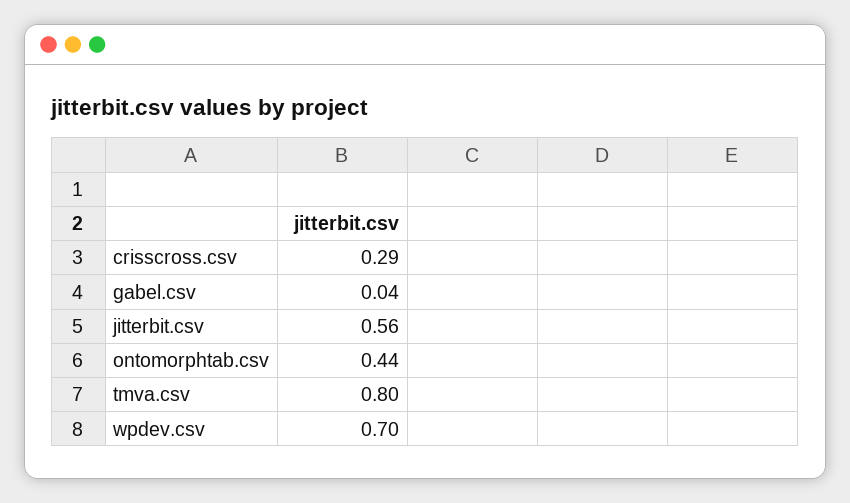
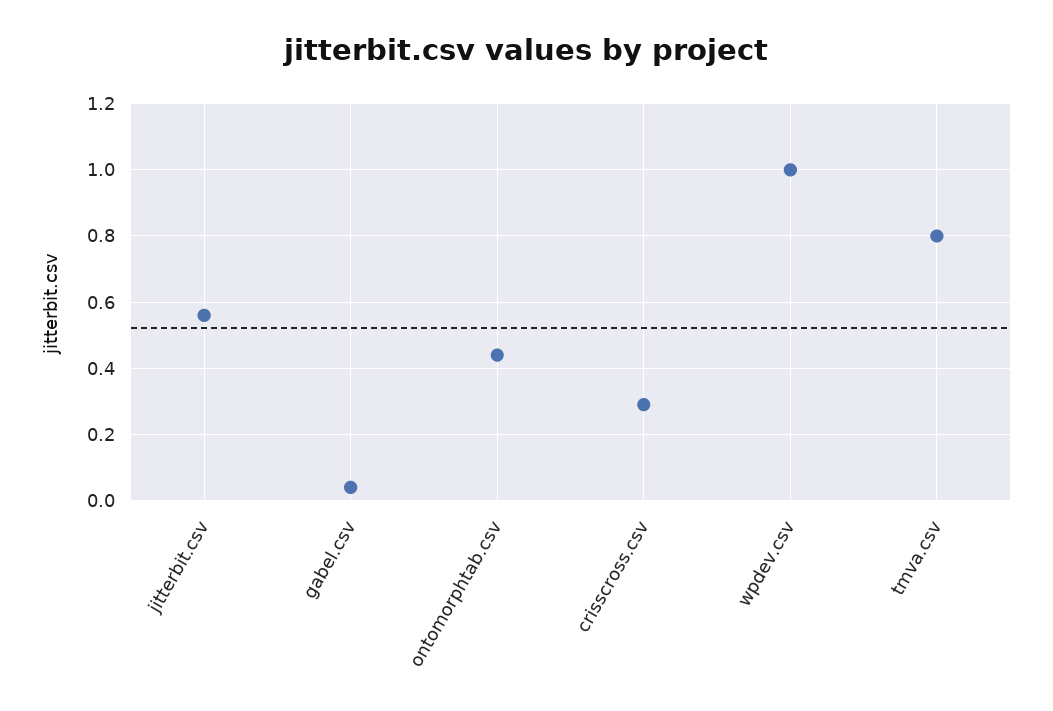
wpdev.csv: 0.7 -> 1

